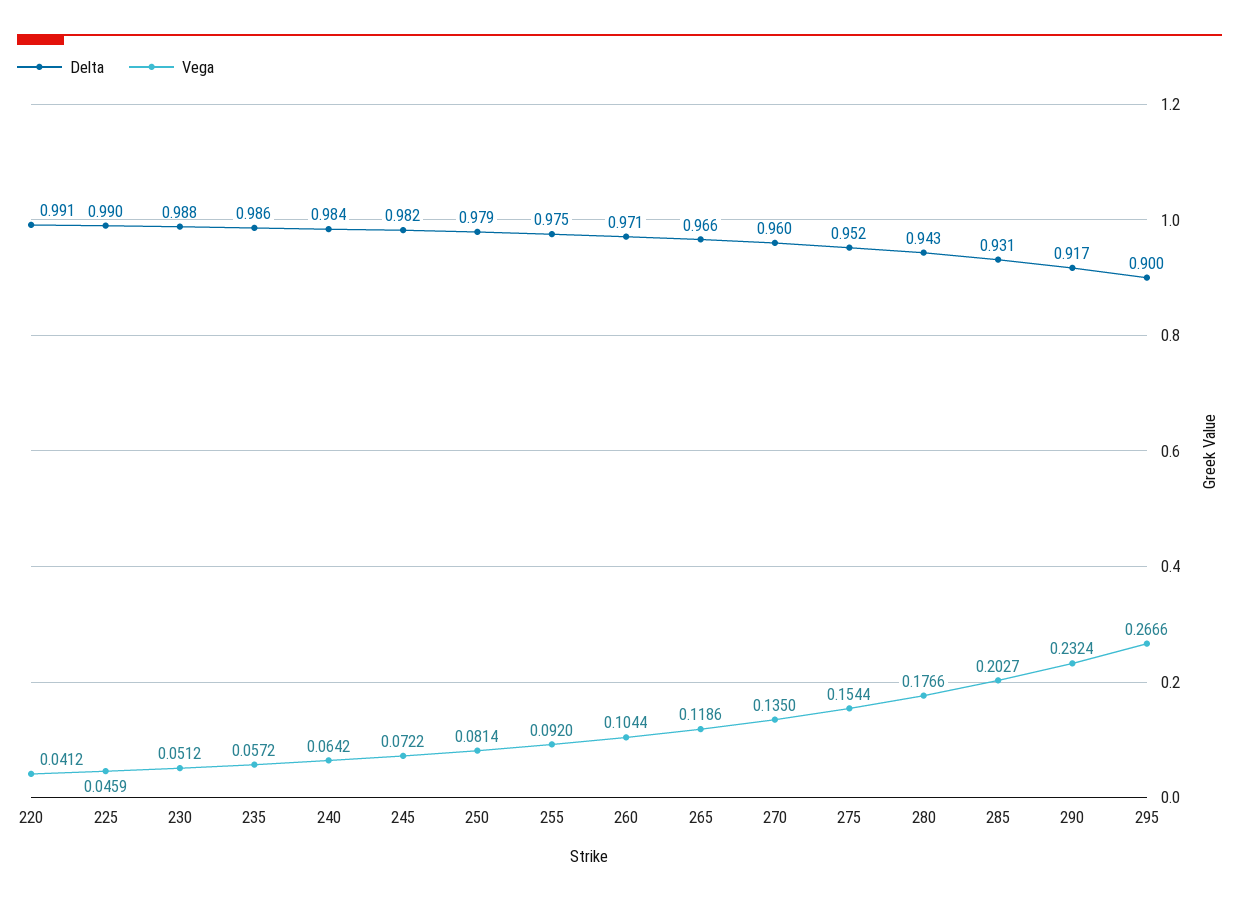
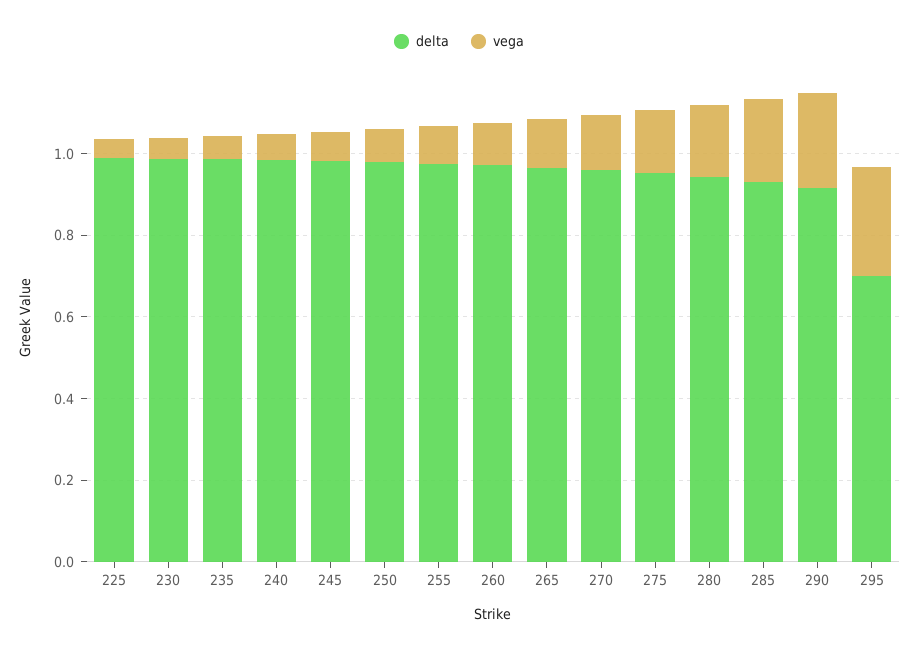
Delta, 220: 0.991 -> none
Vega, 220: 0.0412 -> none
Delta, 295: 0.9 -> 0.7

